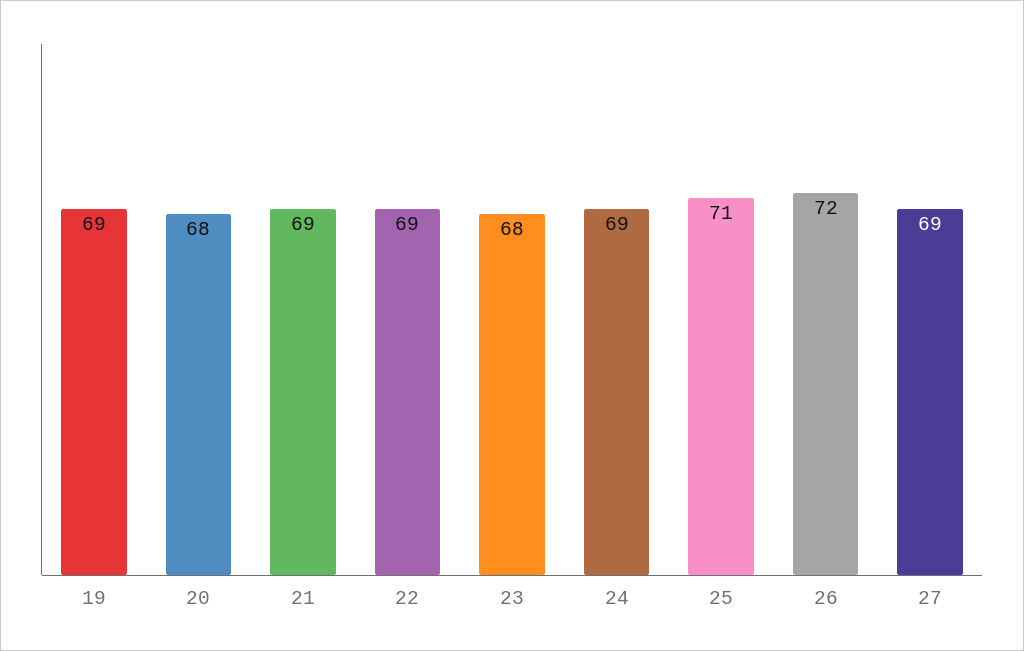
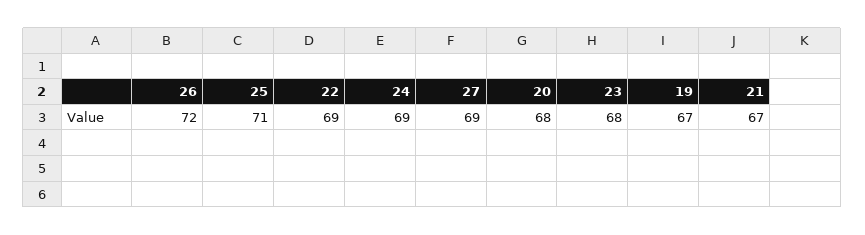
19: 69 -> 67
21: 69 -> 67

